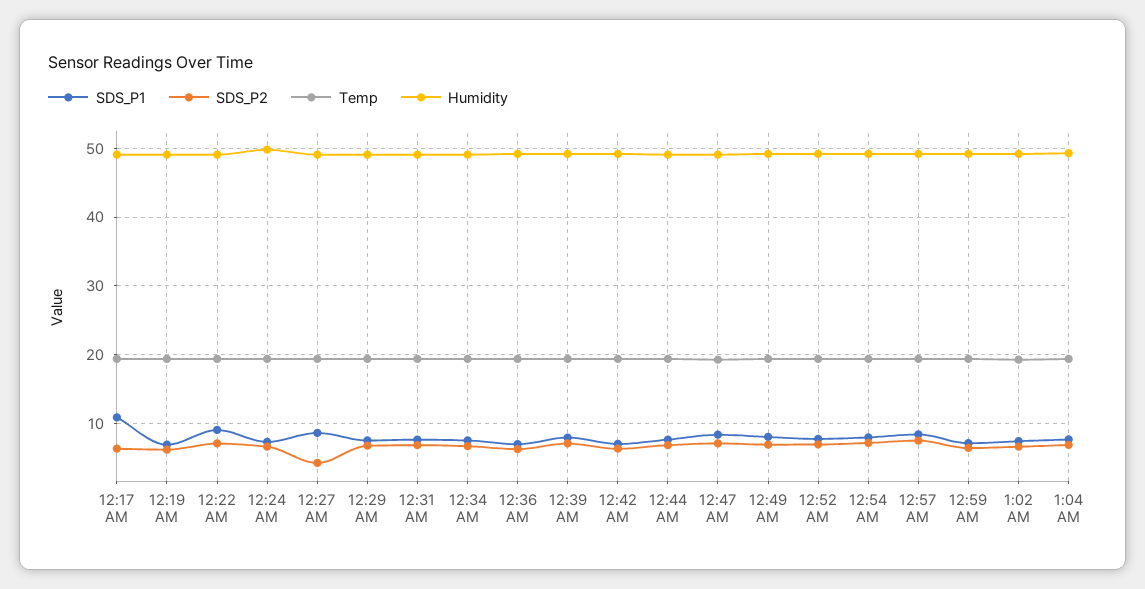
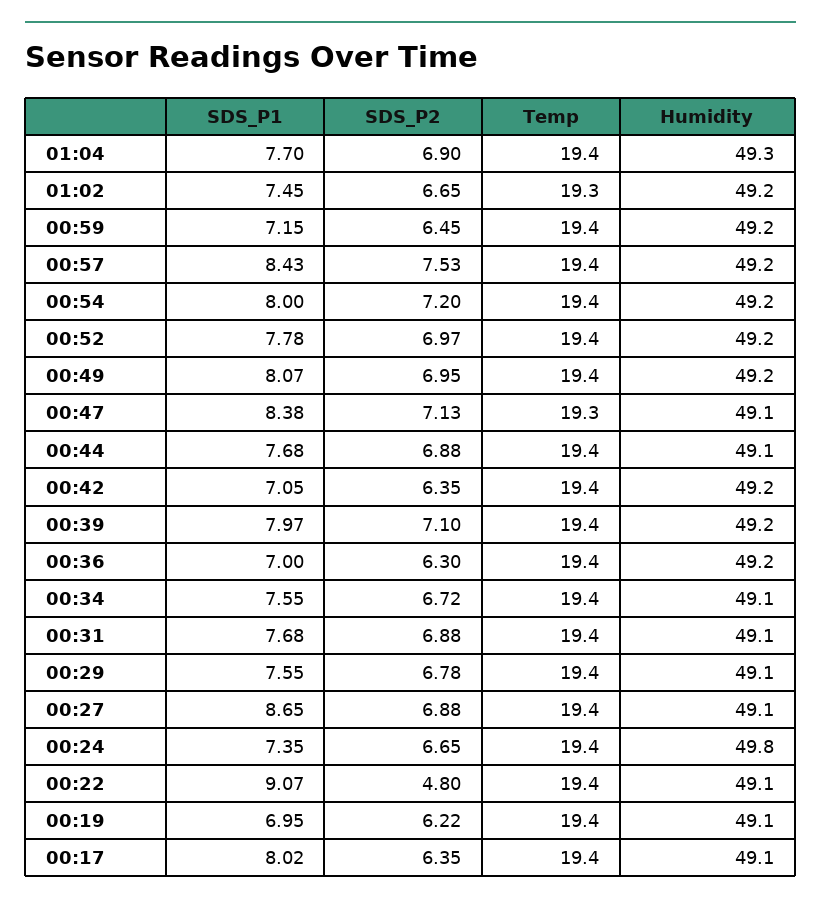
SDS_P1, 12:17 AM: 11 -> 8.02
SDS_P2, 12:22 AM: 7 -> 4.8
SDS_P2, 12:27 AM: 4 -> 6.88

